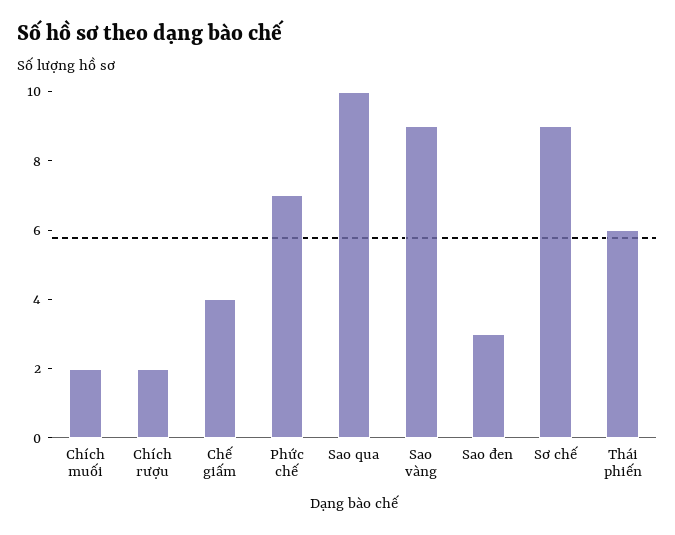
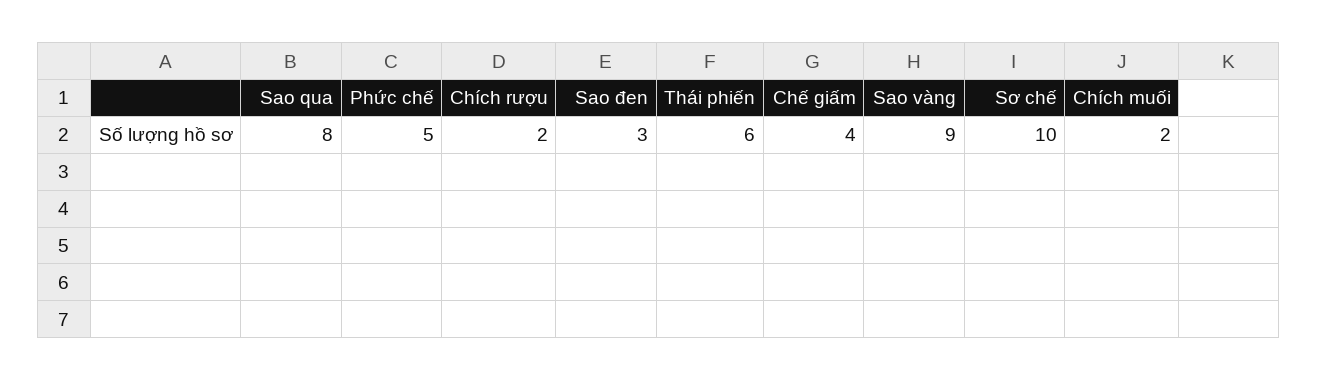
Phức chế: 7 -> 5
Sao qua: 10 -> 8
Sơ chế: 9 -> 10

